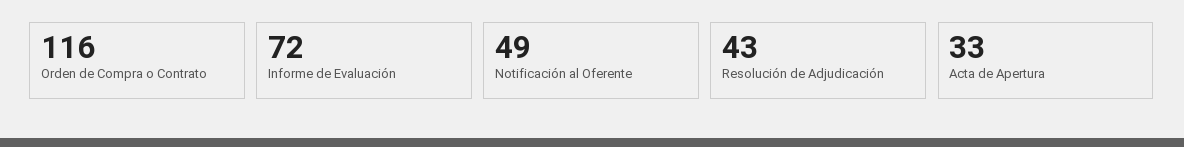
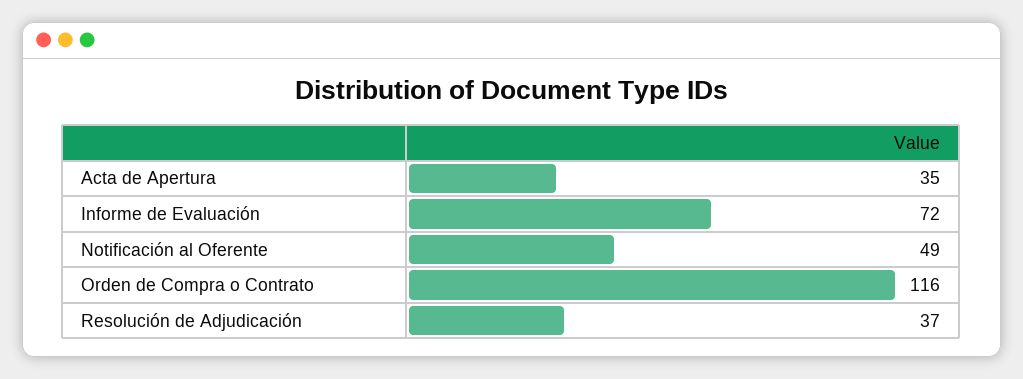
Resolución de Adjudicación: 43 -> 37
Acta de Apertura: 33 -> 35

